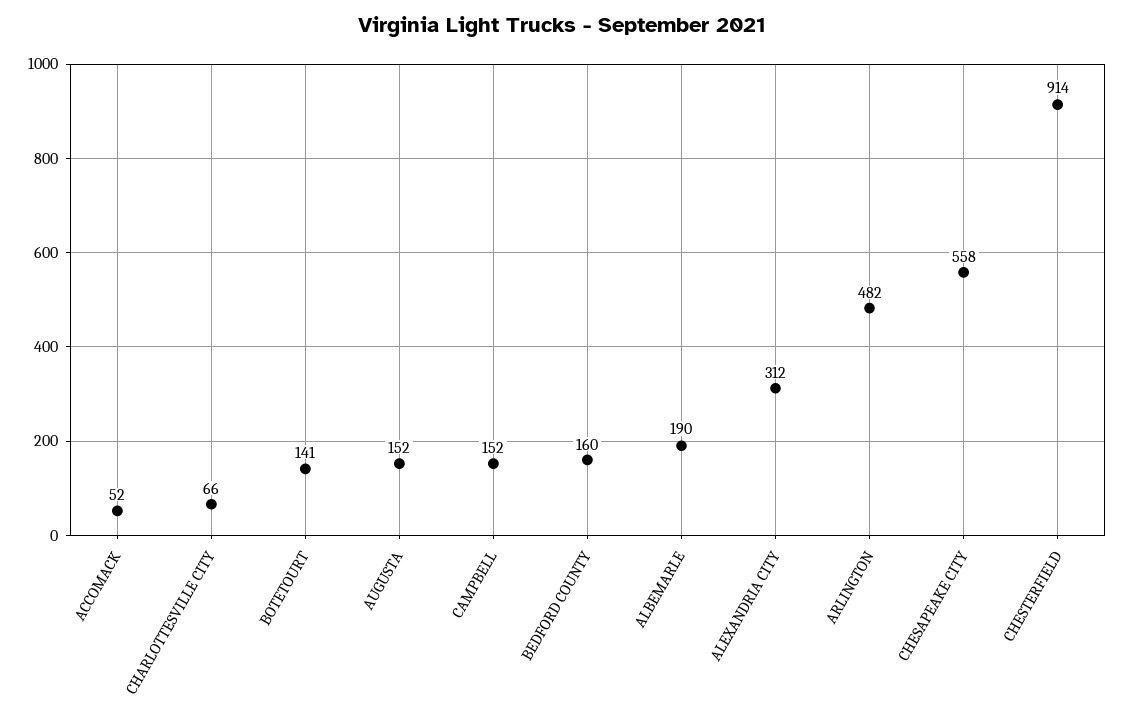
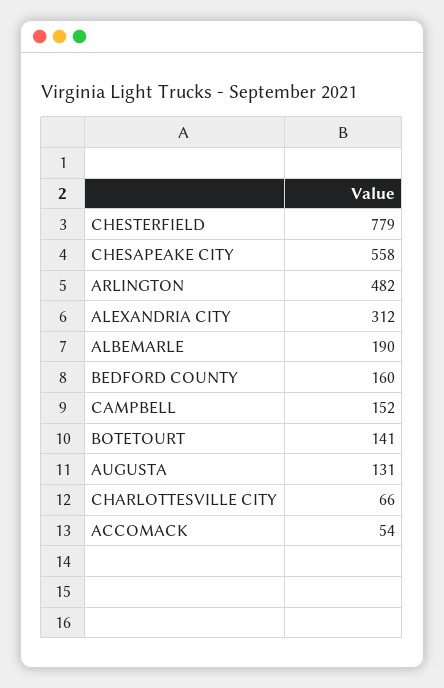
ACCOMACK: 52 -> 54
AUGUSTA: 152 -> 131
CHESTERFIELD: 914 -> 779

